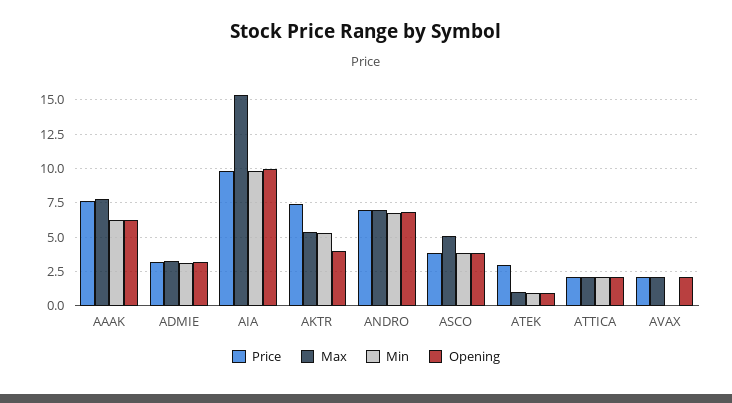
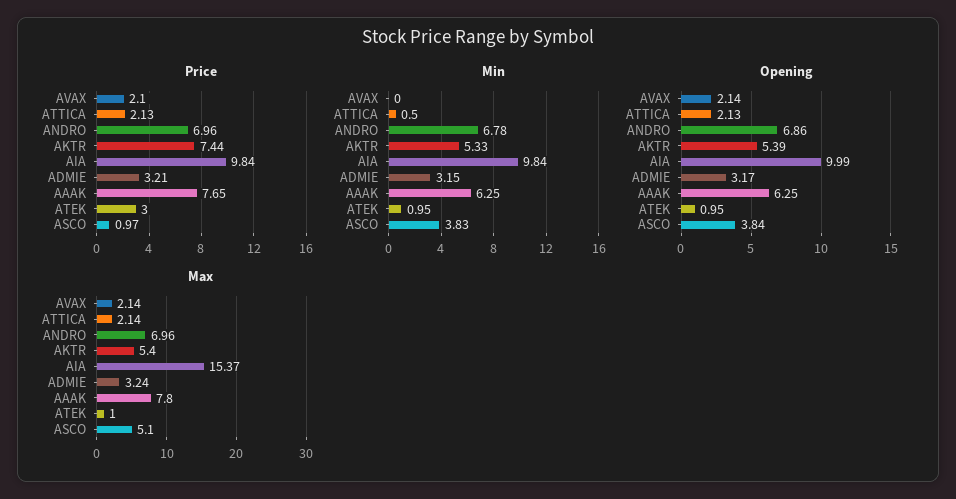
Opening, AKTR: 4 -> 5.39
Price, ASCO: 4 -> 0.97
Min, ATTICA: 2 -> 0.5

